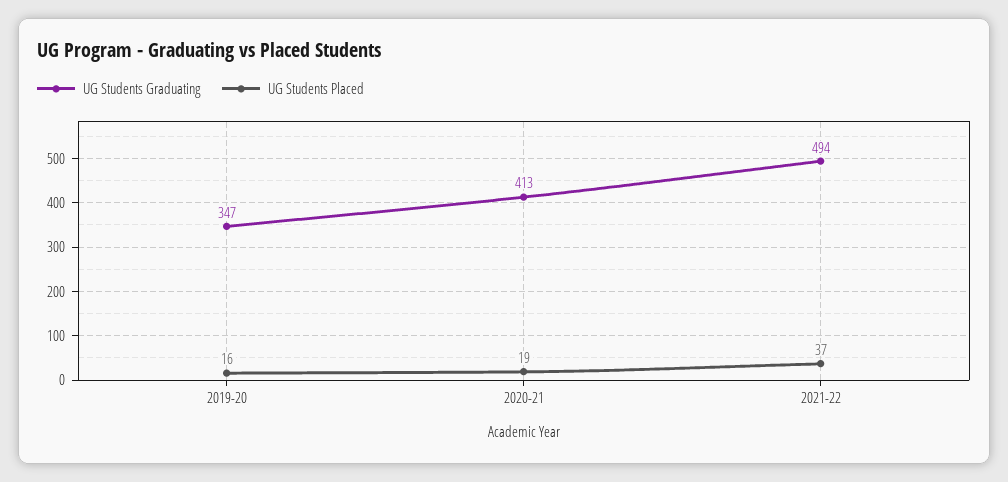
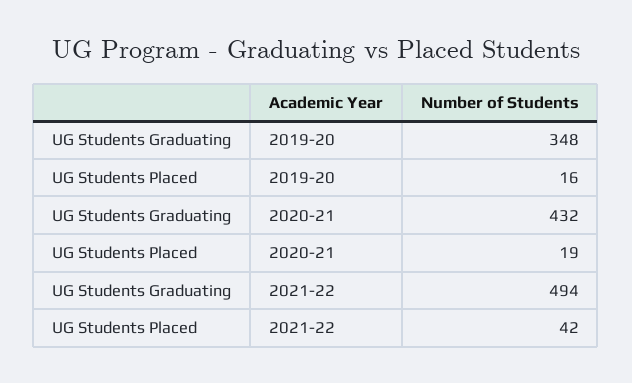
UG Students Graduating, 2019-20: 347 -> 348
UG Students Graduating, 2020-21: 413 -> 432
UG Students Placed, 2021-22: 37 -> 42

